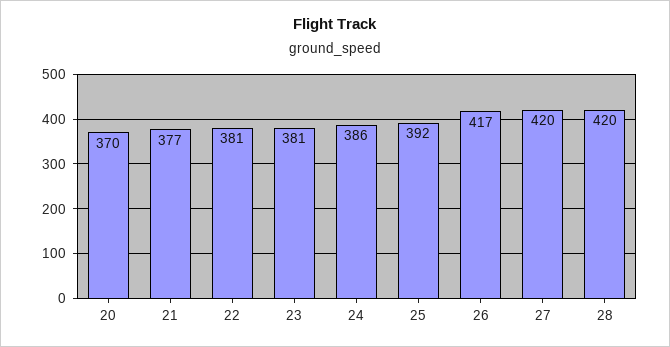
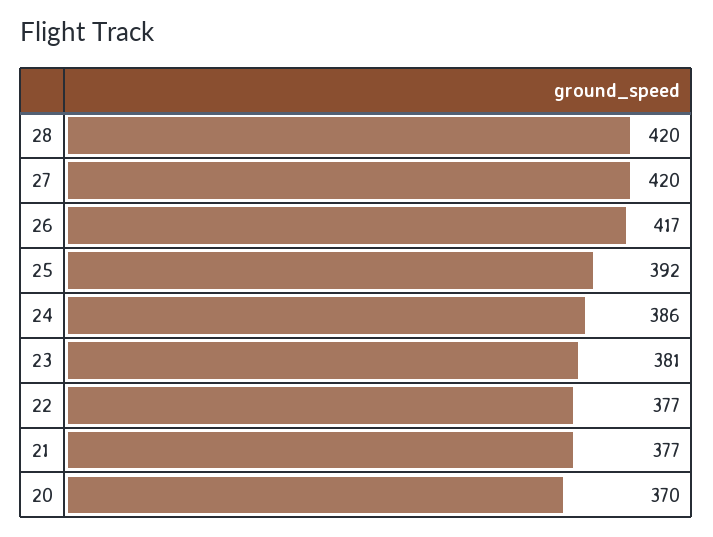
22: 381 -> 377

